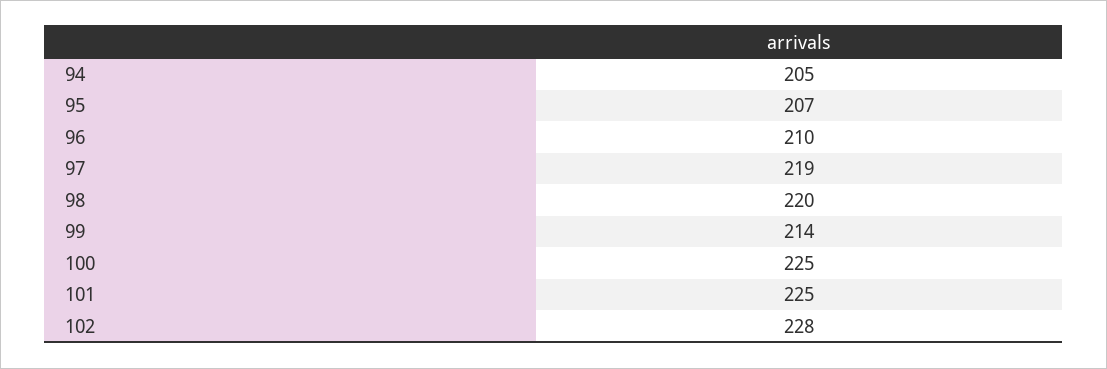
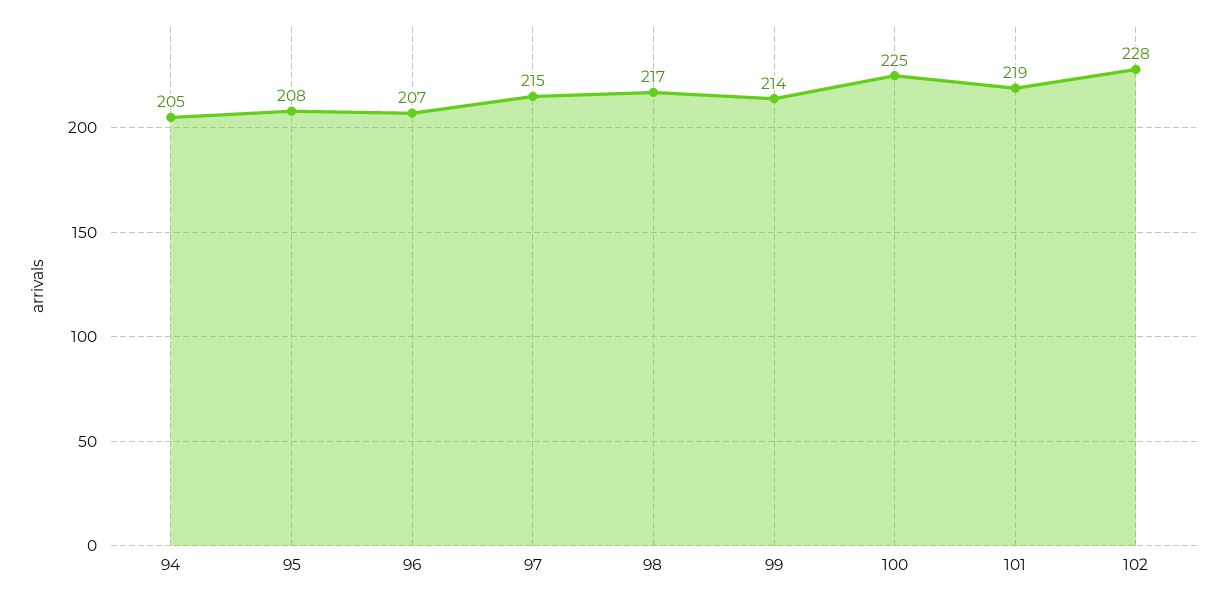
95: 207 -> 208
96: 210 -> 207
97: 219 -> 215
98: 220 -> 217
101: 225 -> 219

